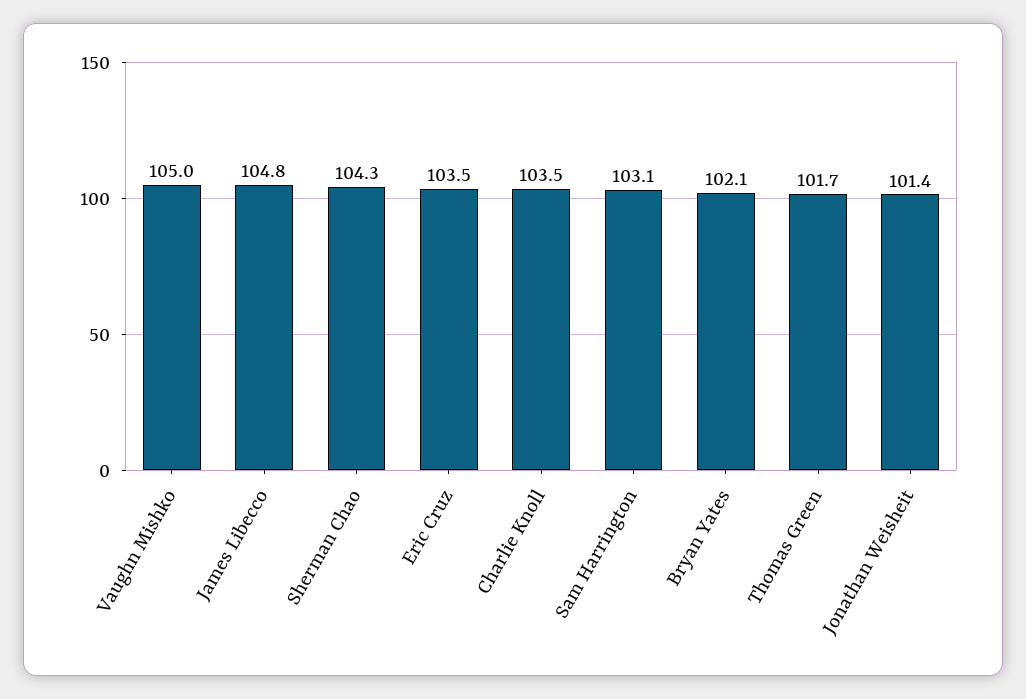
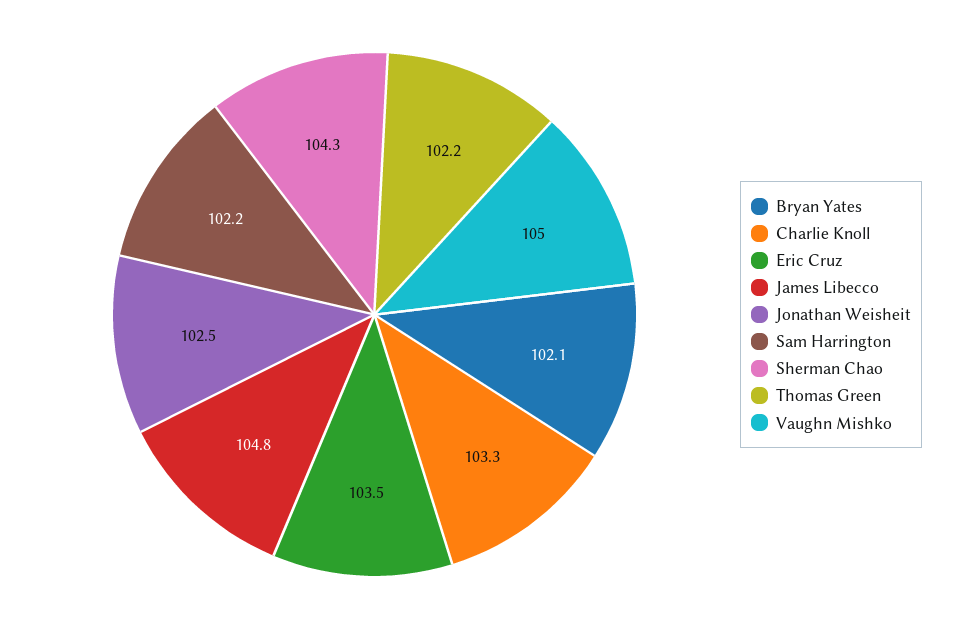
Charlie Knoll: 103.5 -> 103.3
Sam Harrington: 103.1 -> 102.2
Thomas Green: 101.7 -> 102.2
Jonathan Weisheit: 101.4 -> 102.5

